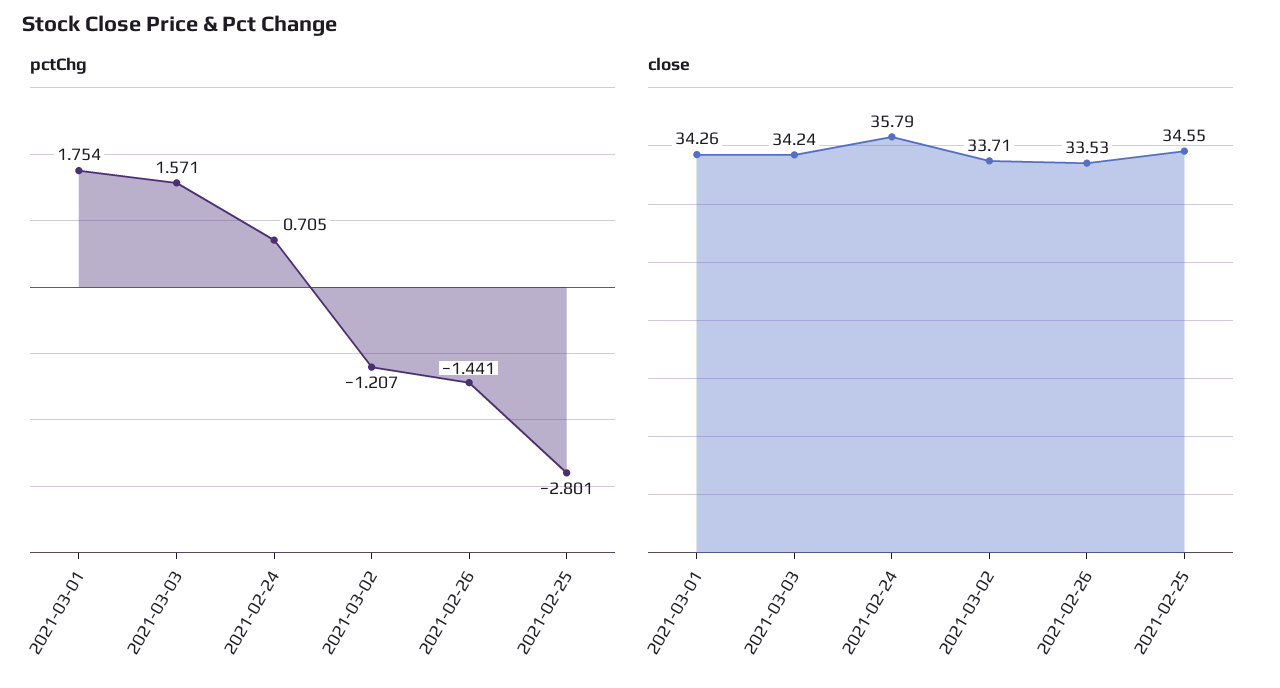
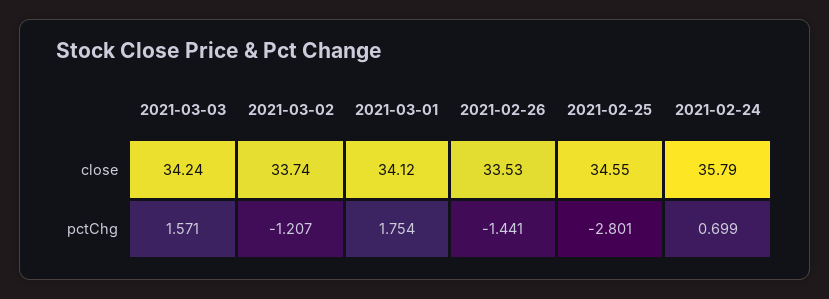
pctChg, 2021-02-24: 0.705 -> 0.699
close, 2021-03-01: 34.26 -> 34.12
close, 2021-03-02: 33.71 -> 33.74

